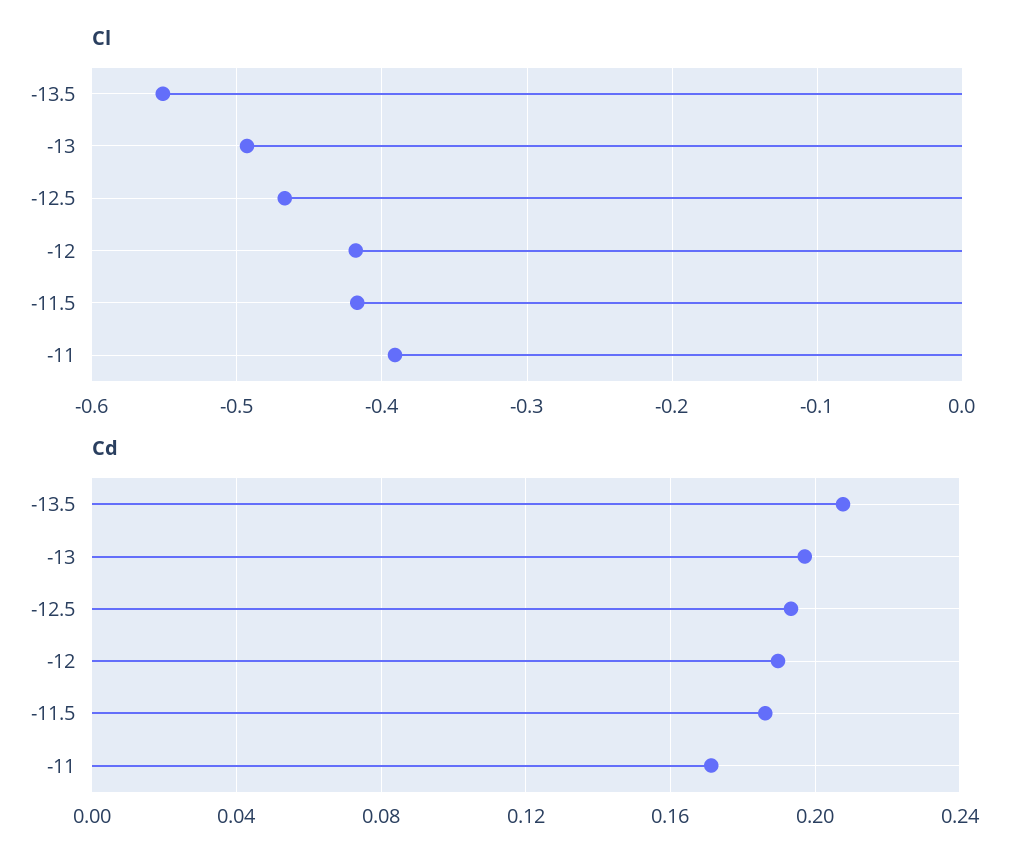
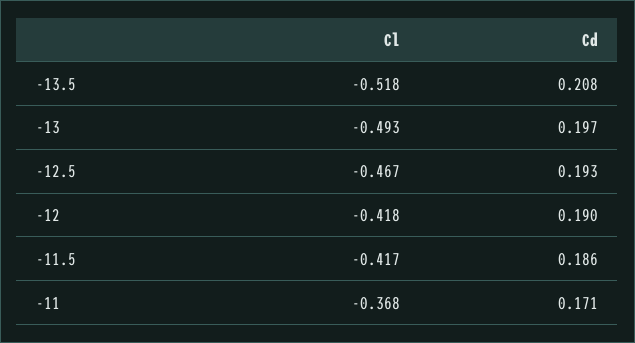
Cl, -13.5: -0.55 -> -0.518
Cl, -11: -0.39 -> -0.368

